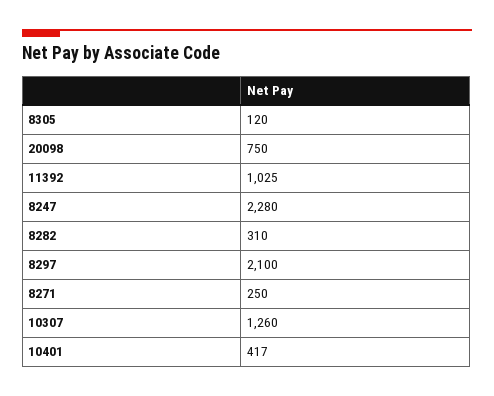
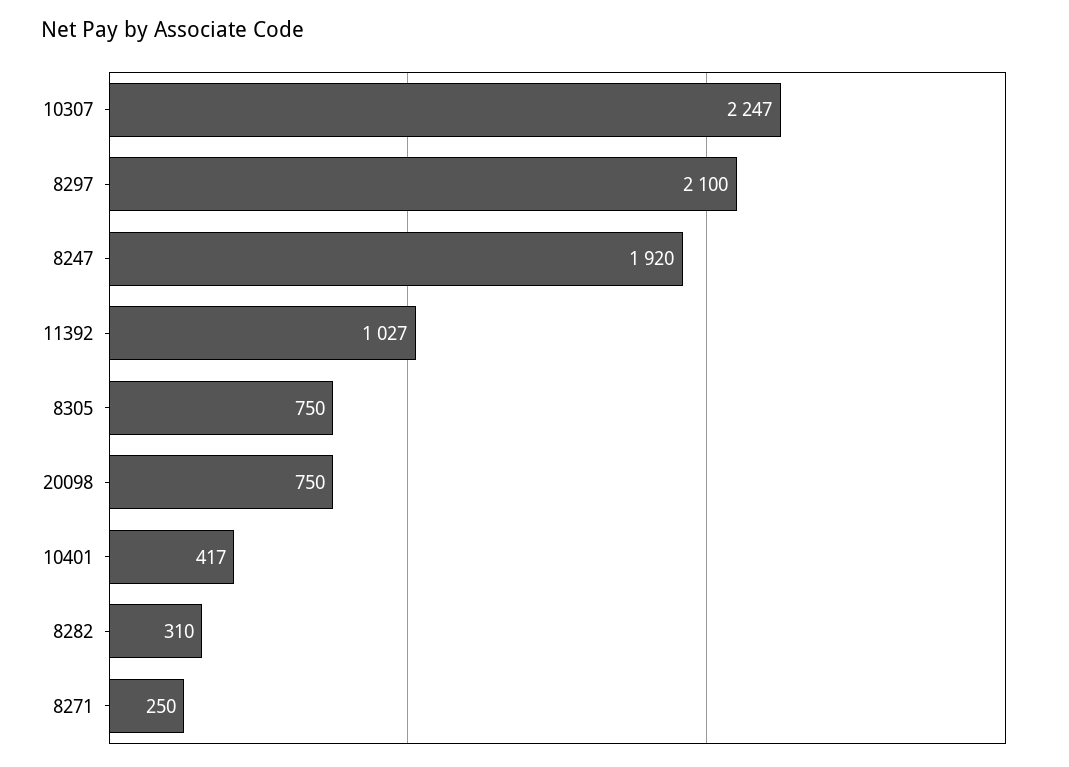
8305: 120 -> 750
11392: 1025 -> 1027
8247: 2280 -> 1920
10307: 1260 -> 2247

